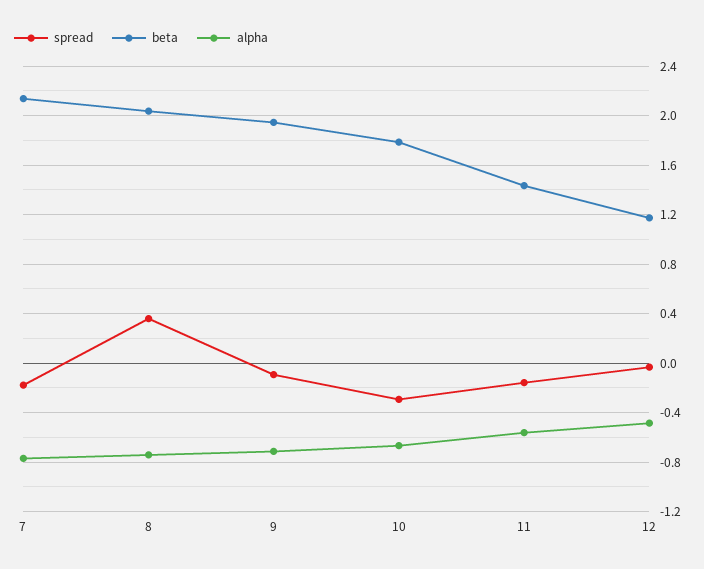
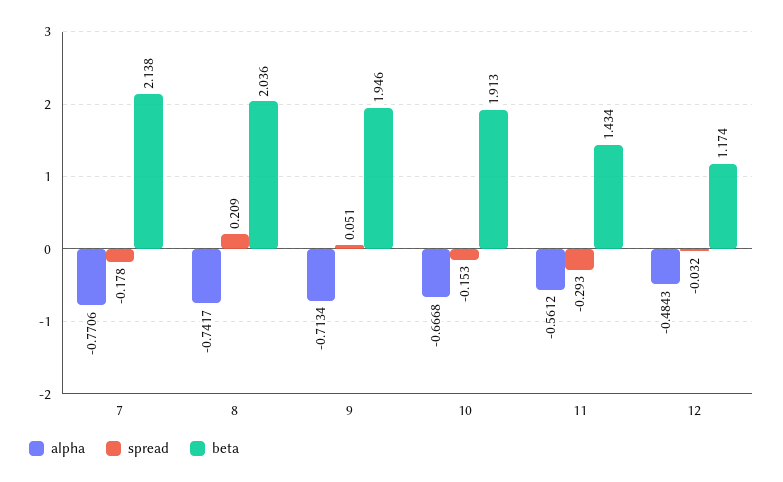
spread, 8: 0.35 -> 0.209
spread, 9: -0.1 -> 0.051
spread, 10: -0.3 -> -0.153
beta, 10: 1.8 -> 1.913
spread, 11: -0.15 -> -0.293

